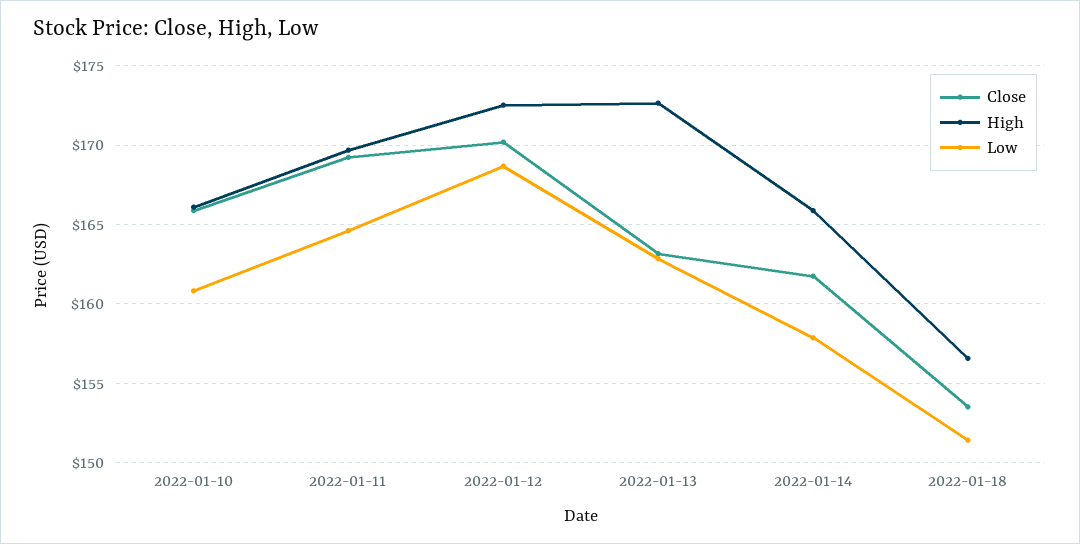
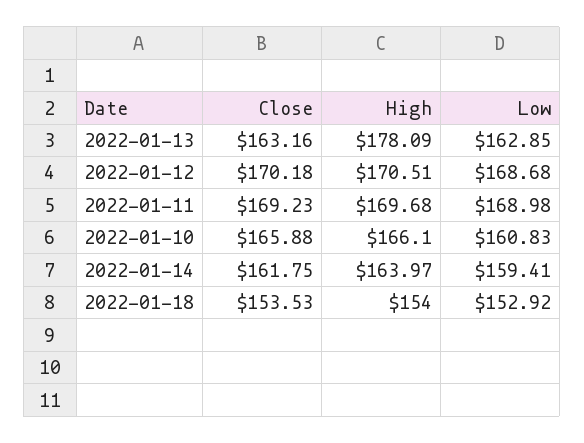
Low, 2022-01-11: 164.5 -> 168.98
High, 2022-01-12: 172.5 -> 170.51
High, 2022-01-13: 172.5 -> 178.09
High, 2022-01-14: 166 -> 163.97
Low, 2022-01-14: 158 -> 159.41
High, 2022-01-18: 156.5 -> 154
Low, 2022-01-18: 151.5 -> 152.92

